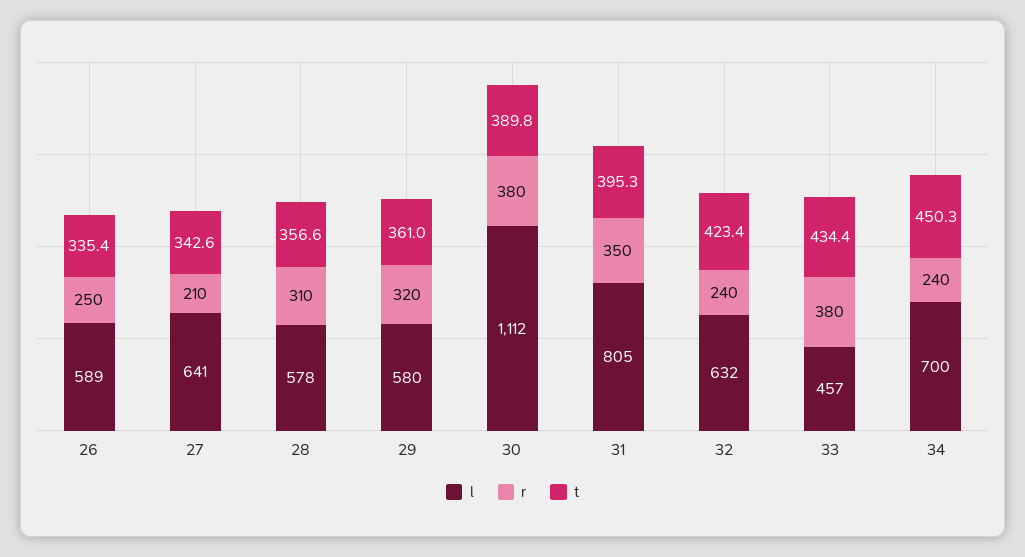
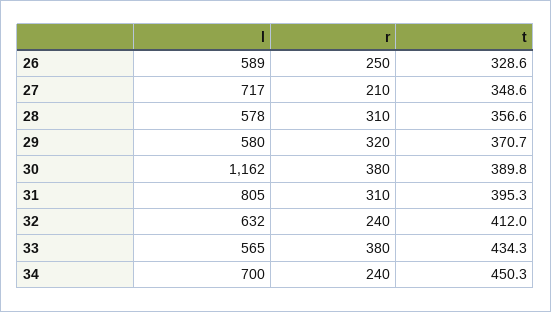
t, 26: 335.4 -> 328.6
l, 27: 641 -> 717
t, 27: 342.6 -> 348.6
t, 29: 361 -> 370.7
l, 30: 1112 -> 1162
r, 31: 350 -> 310
t, 32: 423.4 -> 412
l, 33: 457 -> 565
t, 33: 434.4 -> 434.3

